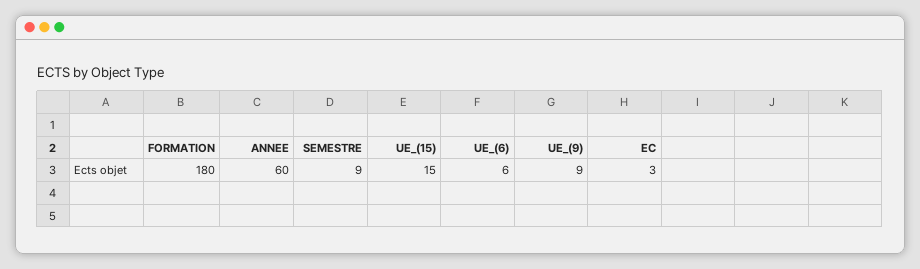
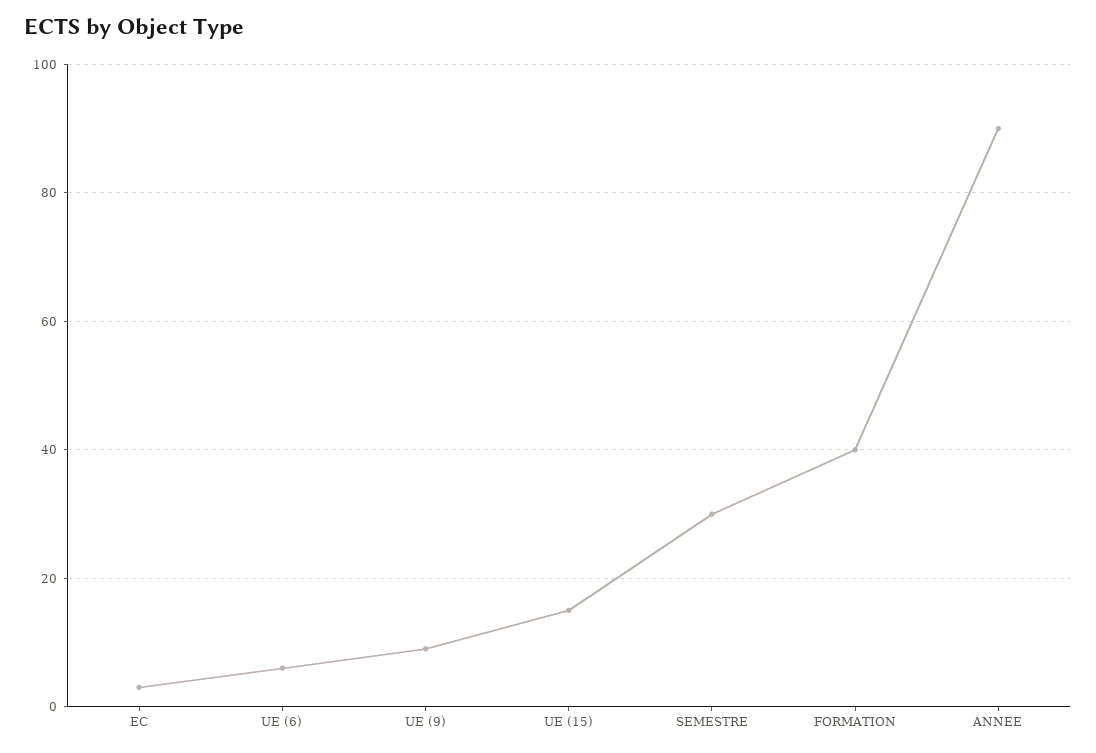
FORMATION: 180 -> 40
ANNEE: 60 -> 90
SEMESTRE: 9 -> 30

